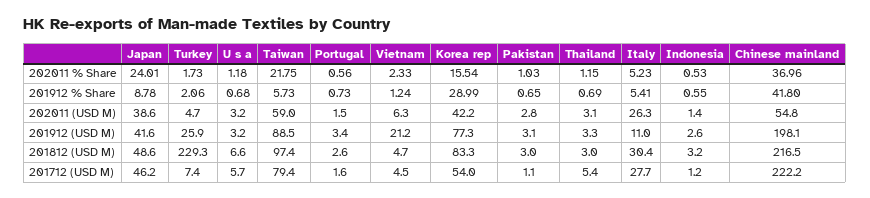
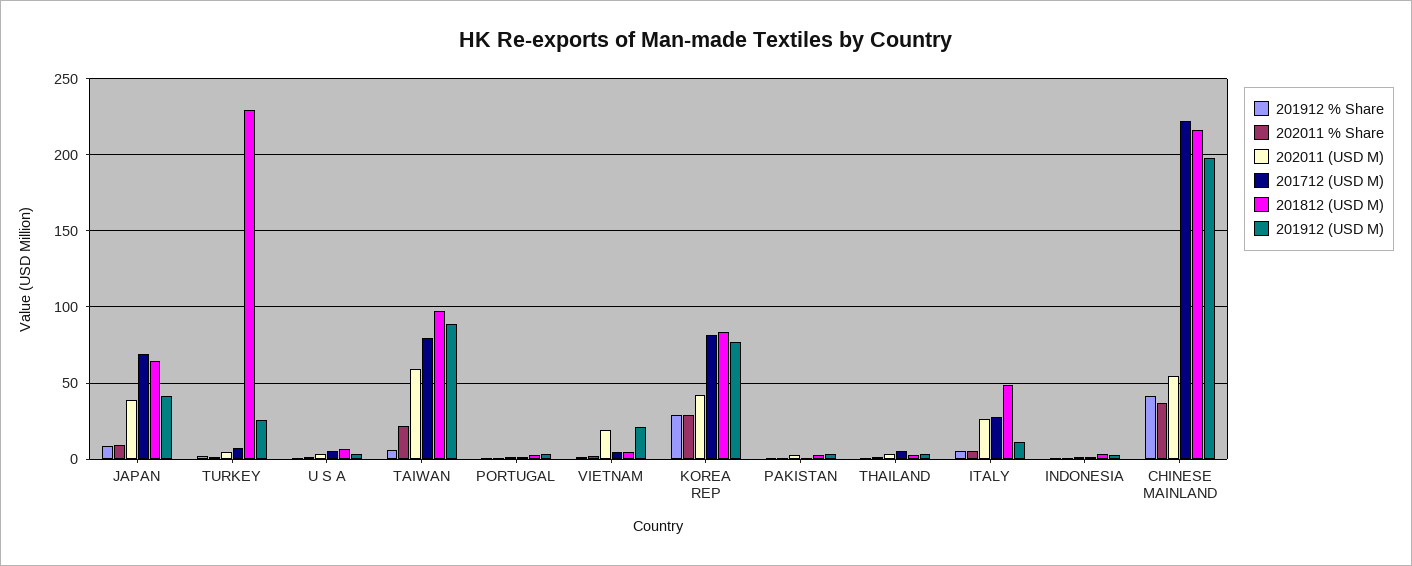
202011 % Share, Japan: 24.01 -> 10
202011 % Share, Korea rep: 15.54 -> 30
202011 (USD M), Vietnam: 6.3 -> 20
201812 (USD M), Japan: 48.6 -> 65
201812 (USD M), Italy: 30.4 -> 50
201712 (USD M), Japan: 46.2 -> 70
201712 (USD M), Korea rep: 54 -> 80

